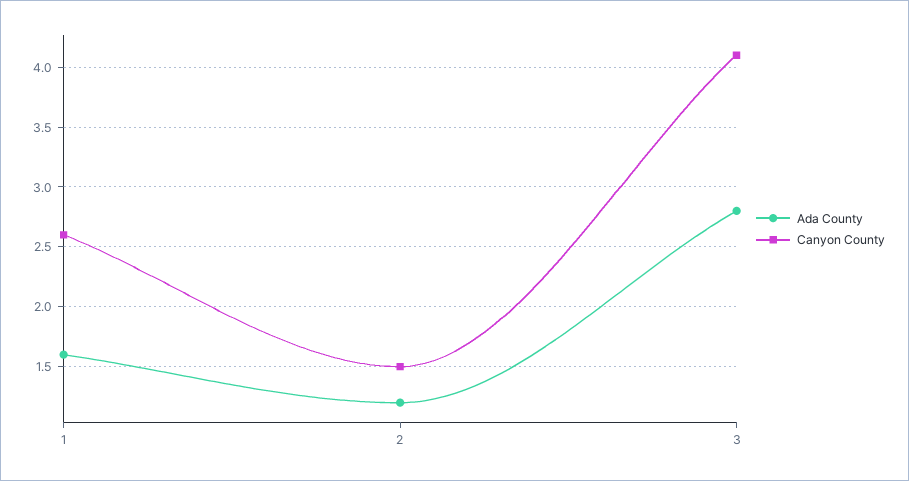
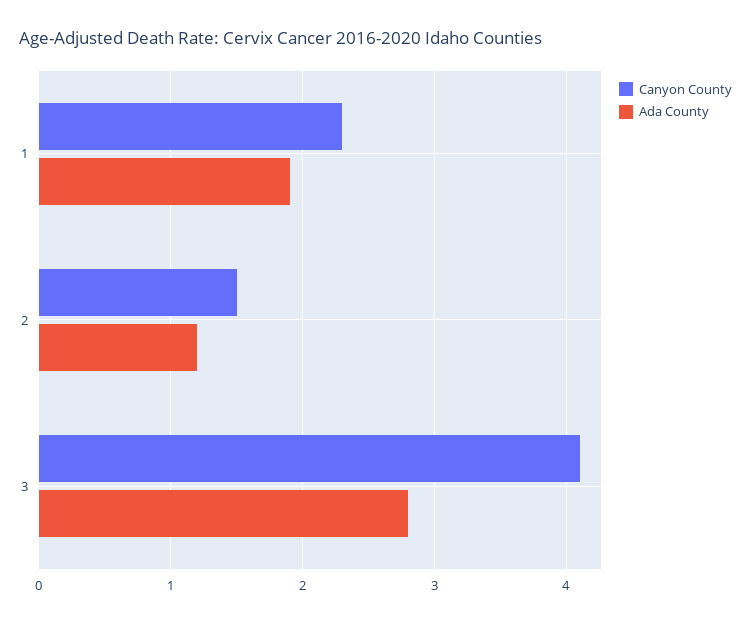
Ada County, 1: 1.6 -> 1.9
Canyon County, 1: 2.6 -> 2.3

